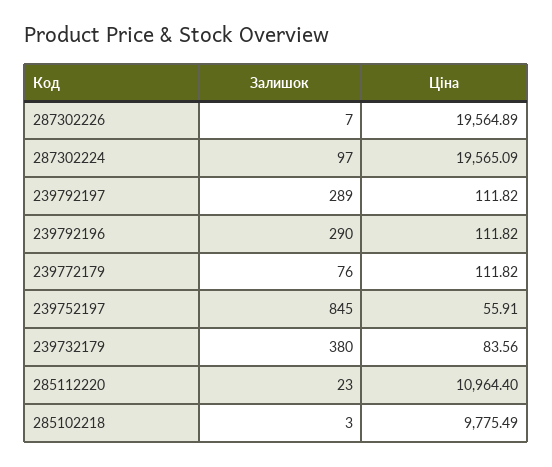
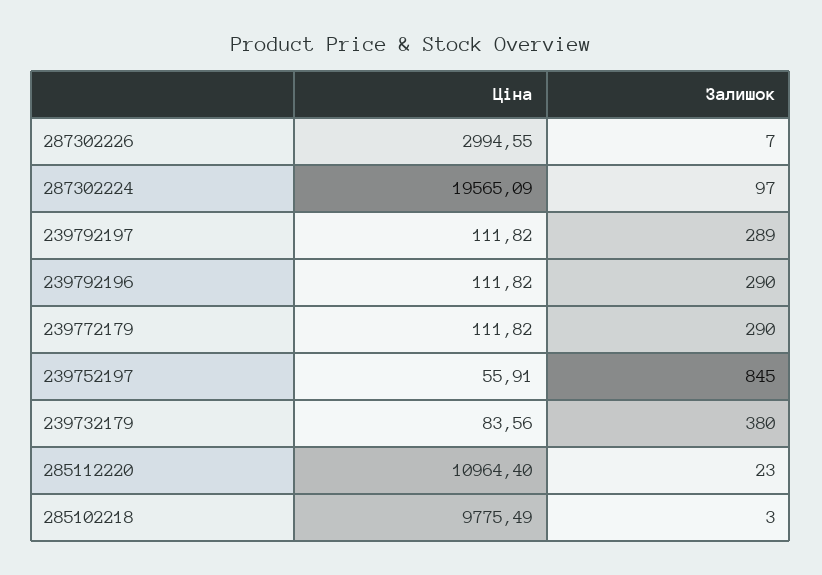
Ціна, 287302226: 19564.89 -> 2994.55
Залишок, 239772179: 76 -> 290

